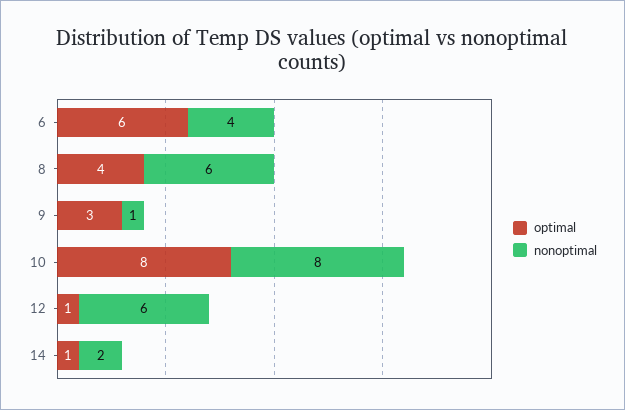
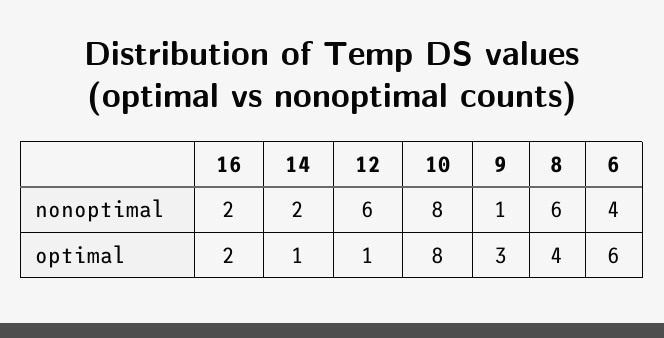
nonoptimal, 16: none -> 2
optimal, 16: none -> 2

